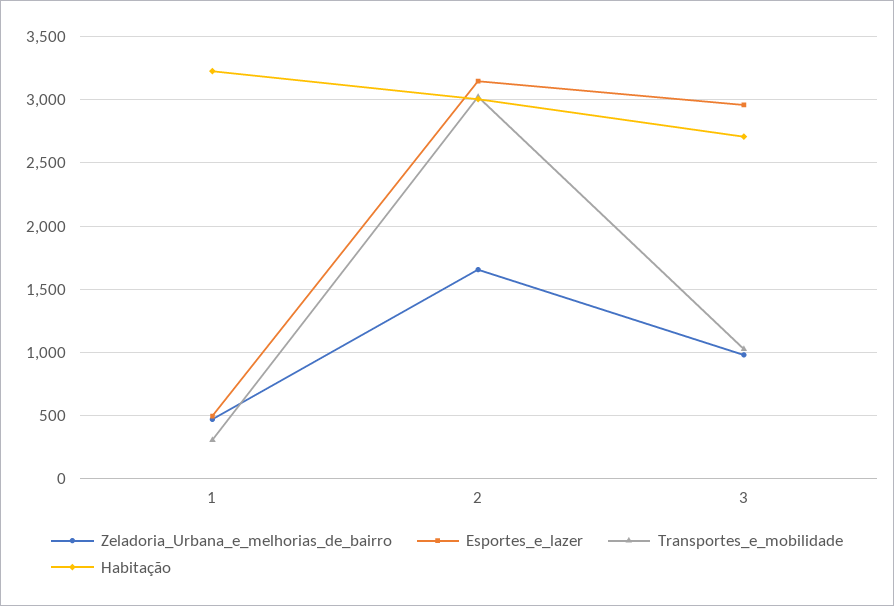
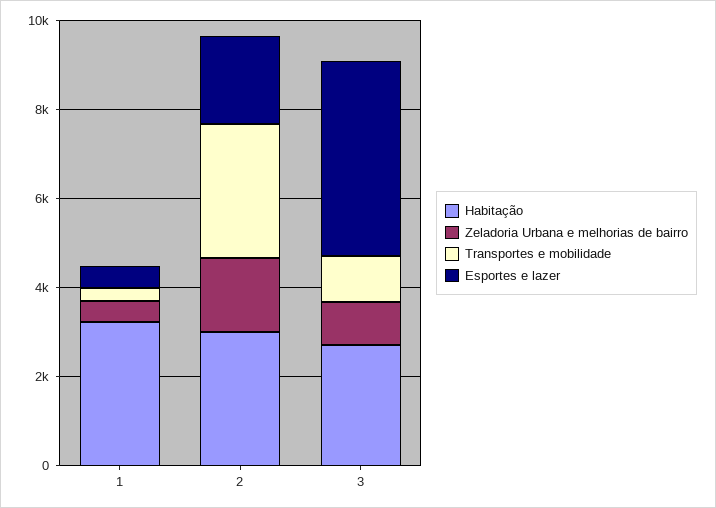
Esportes_e_lazer, 2: 3150 -> 2000
Esportes_e_lazer, 3: 2950 -> 4500

